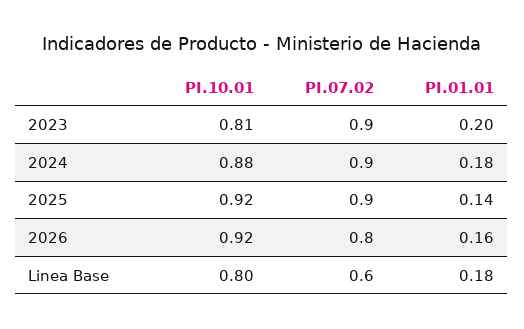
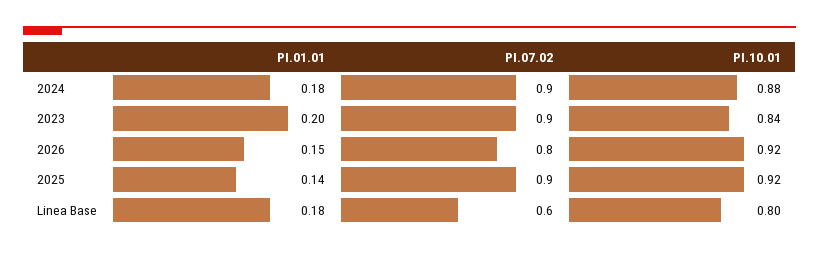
PI.10.01, 2023: 0.81 -> 0.84
PI.01.01, 2026: 0.16 -> 0.15

